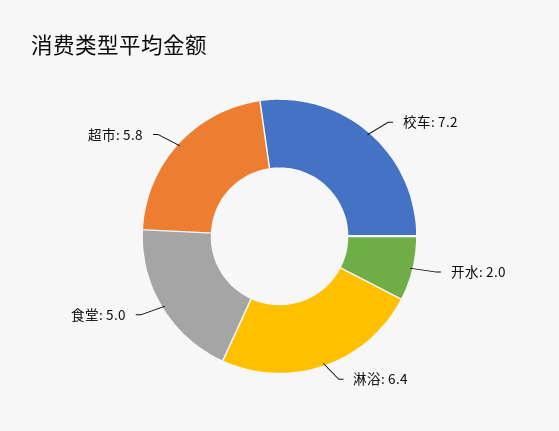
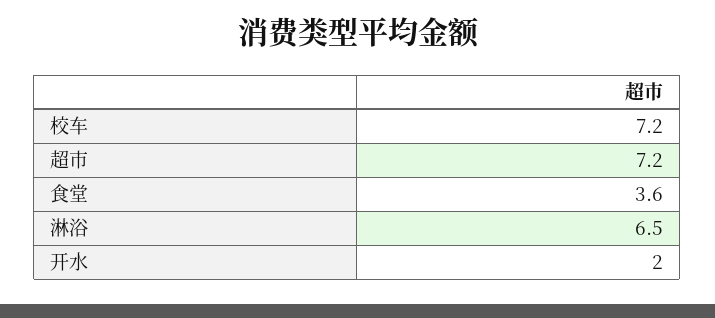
淋浴: 6.4 -> 6.5
食堂: 5 -> 3.6
超市: 5.8 -> 7.2

